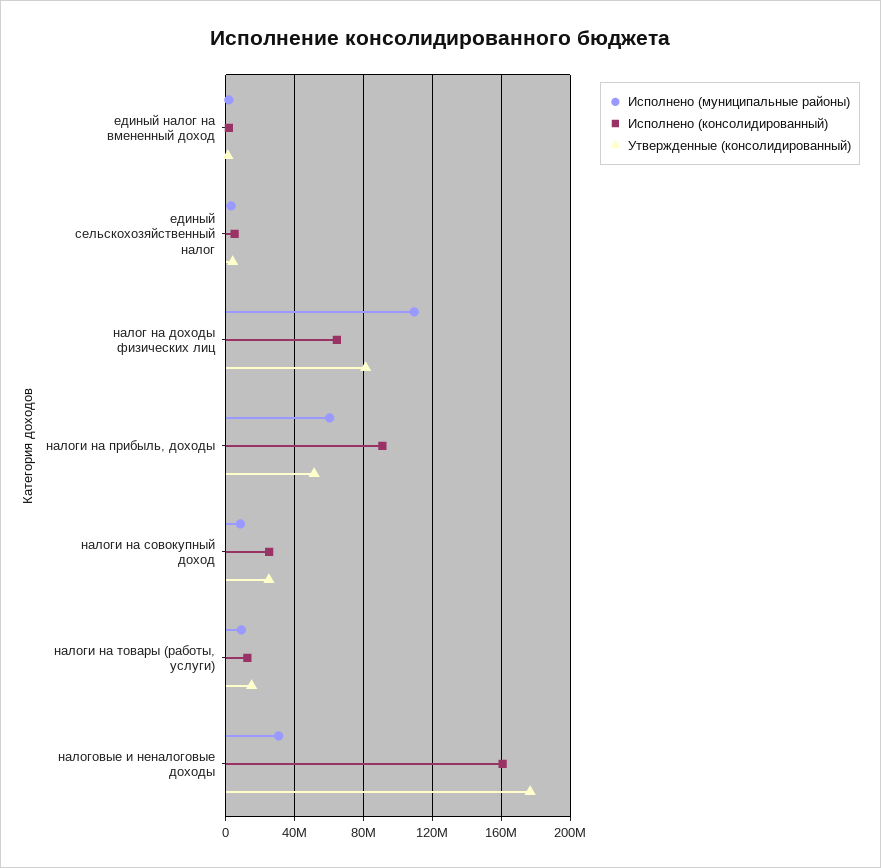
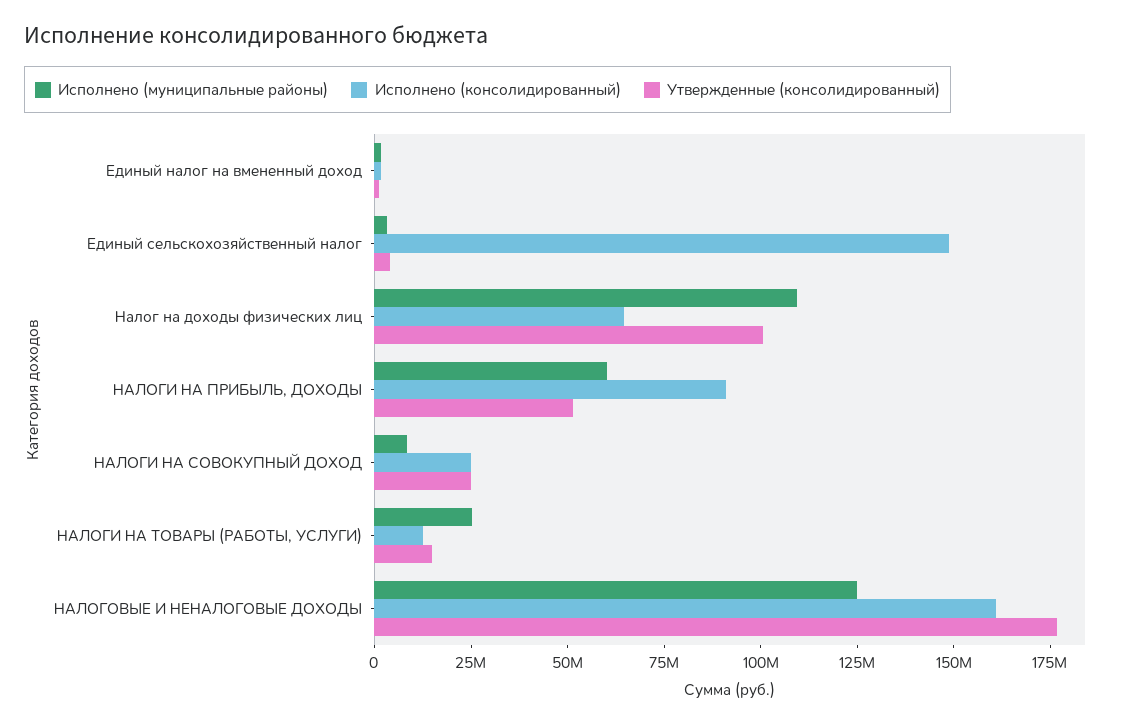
Исполнено (консолидированный), единый сельскохозяйственный налог: 5000000 -> 150000000
Утвержденные (консолидированный), налог на доходы физических лиц: 80000000 -> 100000000
Исполнено (муниципальные районы), налоги на товары (работы, услуги): 10000000 -> 25000000
Исполнено (муниципальные районы), налоговые и неналоговые доходы: 30000000 -> 125000000

